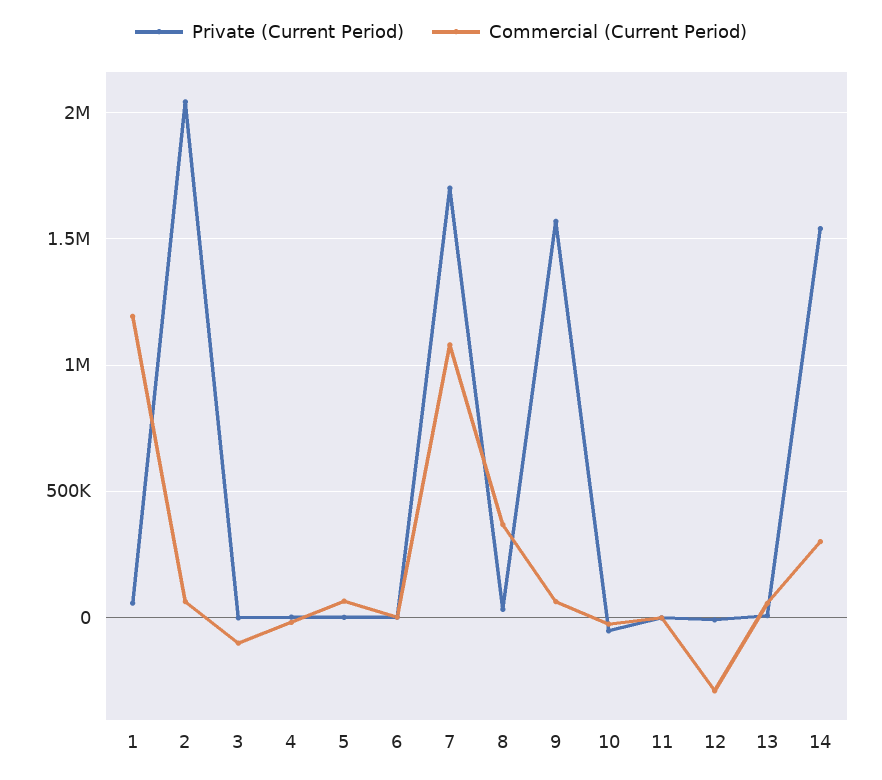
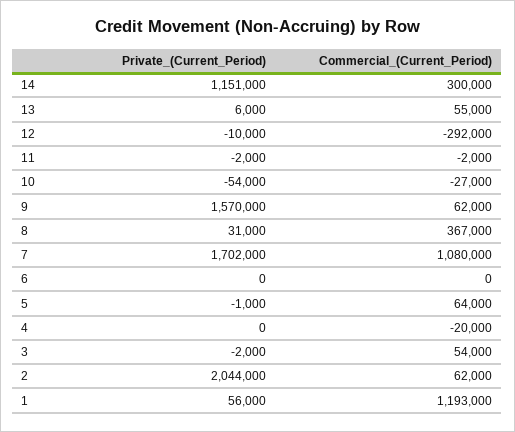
Commercial (Current Period), 3: -100000 -> 54000
Private (Current Period), 14: 1550000 -> 1151000

